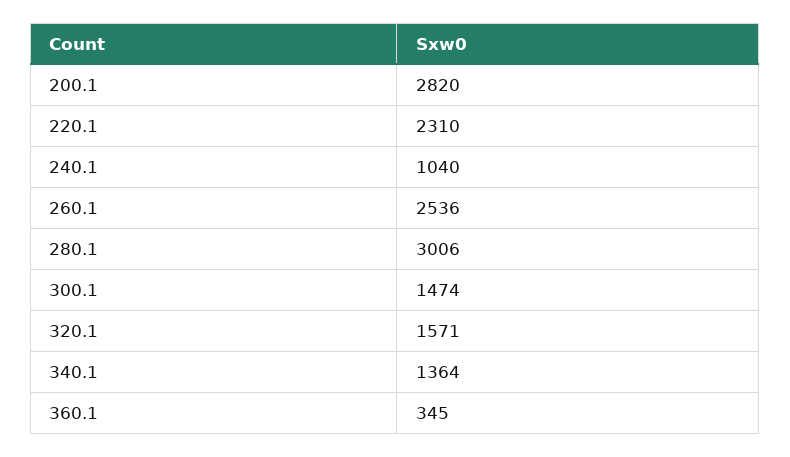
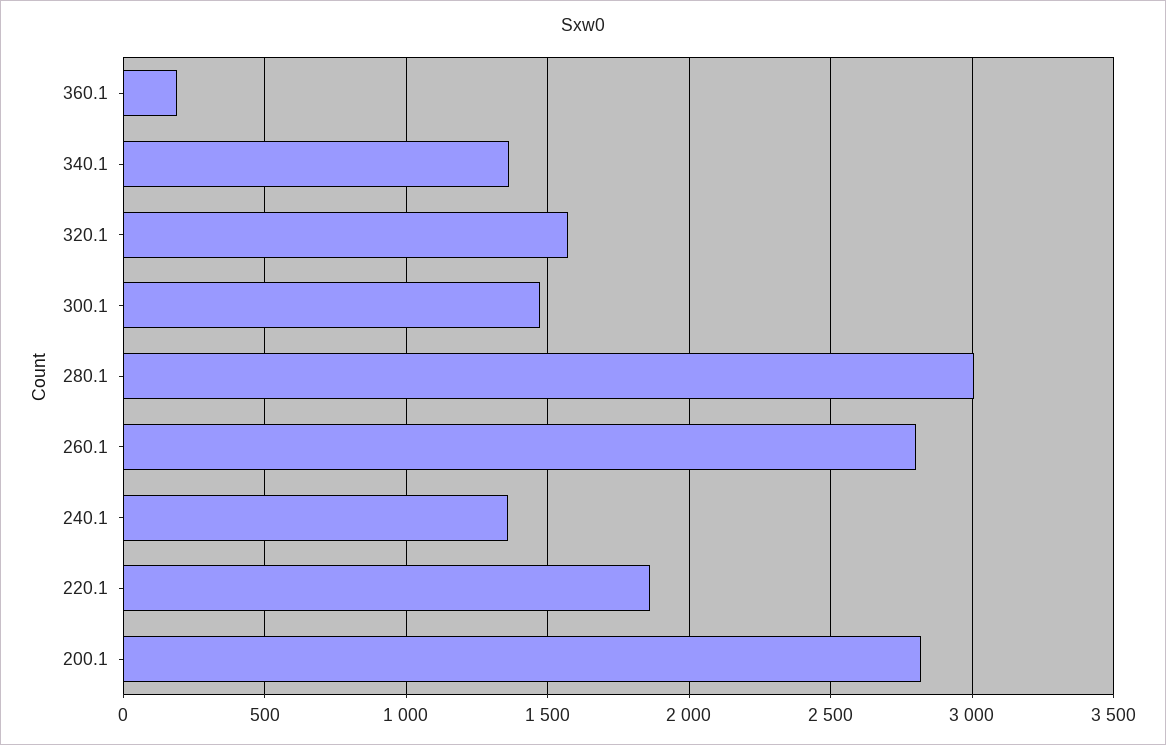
220.1: 2310 -> 1850
240.1: 1040 -> 1350
260.1: 2536 -> 2800
360.1: 345 -> 200

